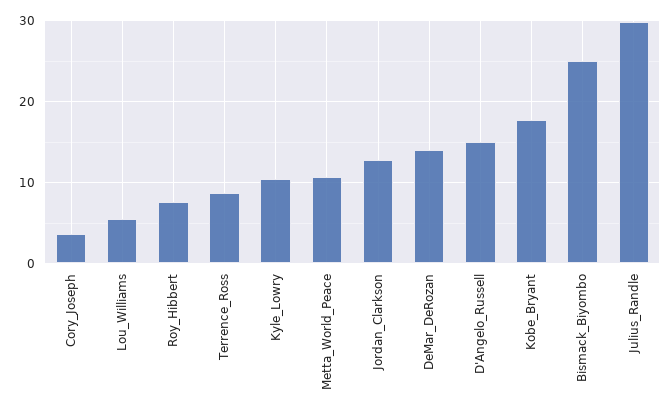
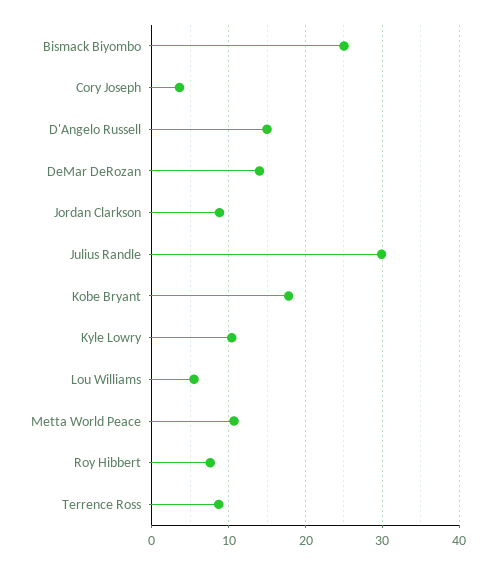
Jordan_Clarkson: 13 -> 9

